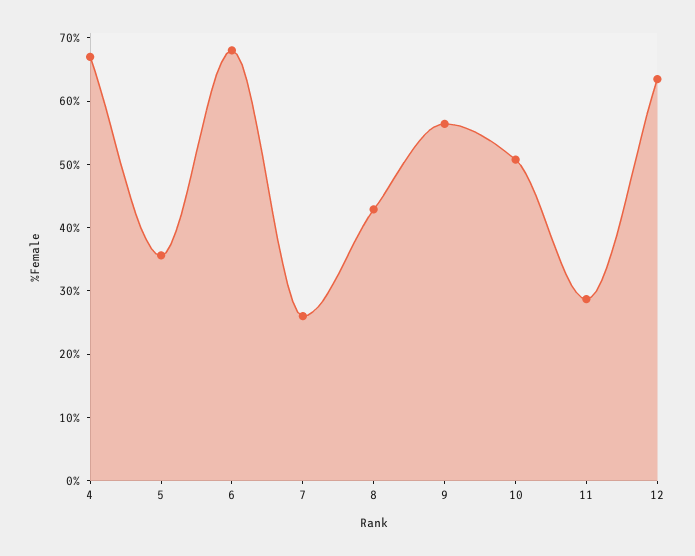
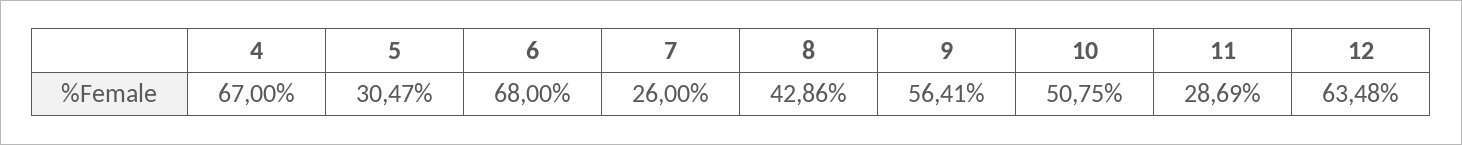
5: 36 -> 30.47

